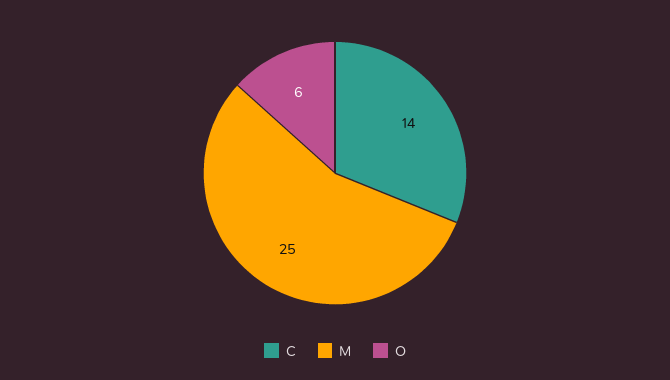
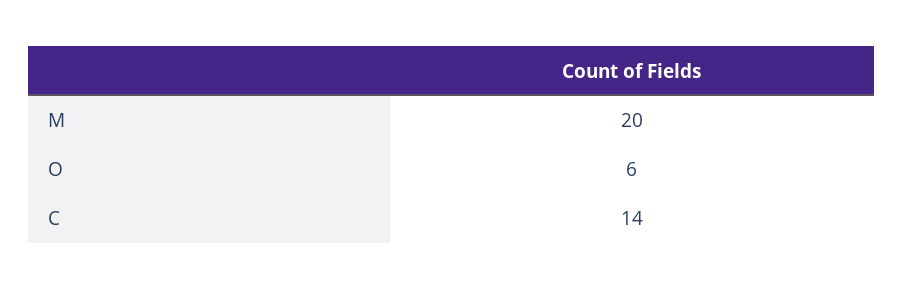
M: 25 -> 20

